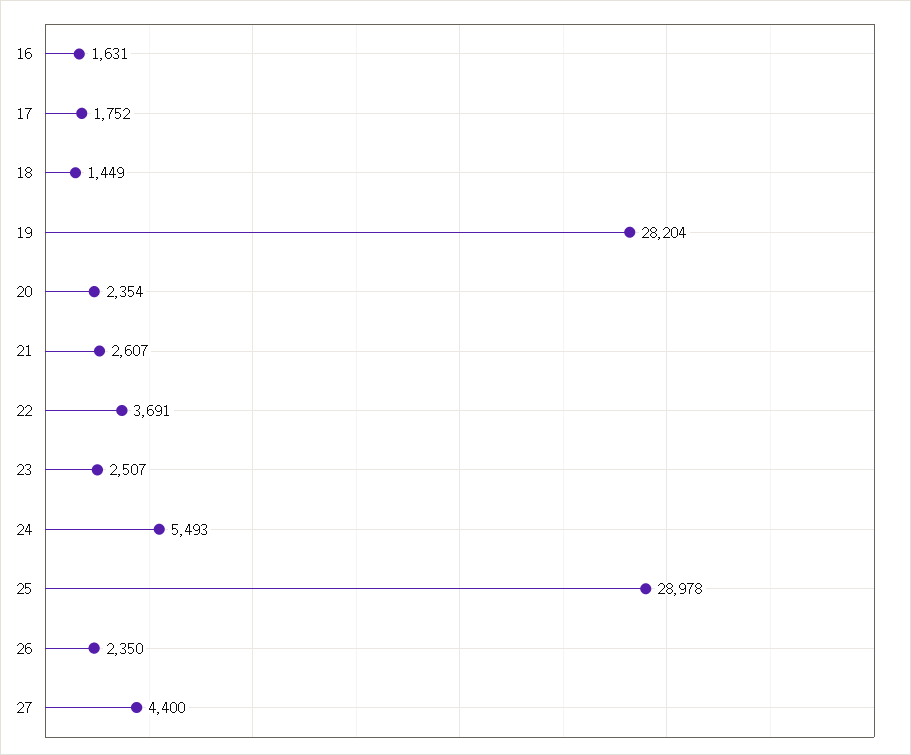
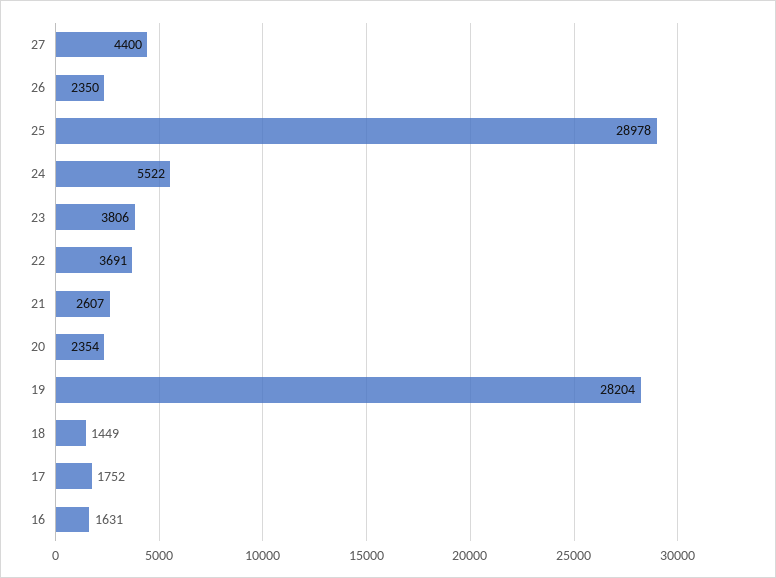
23: 2507 -> 3806
24: 5493 -> 5522

